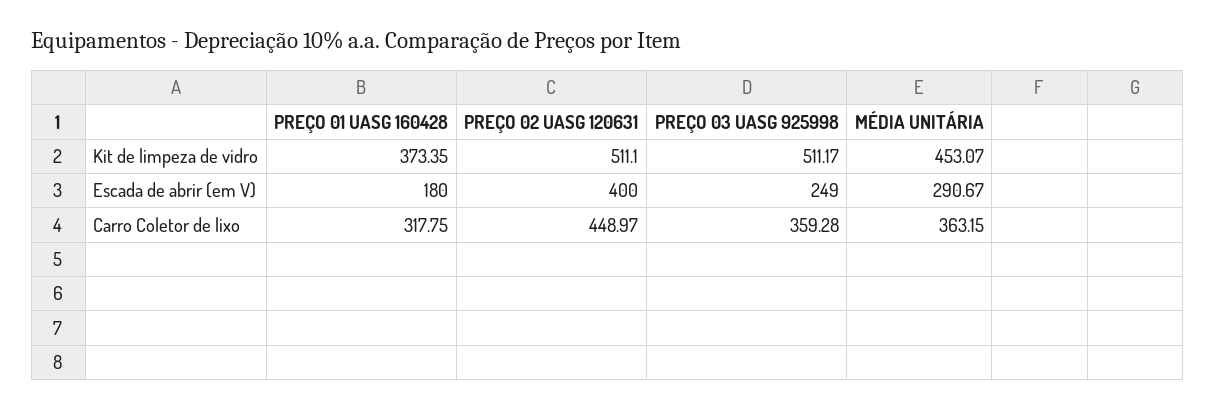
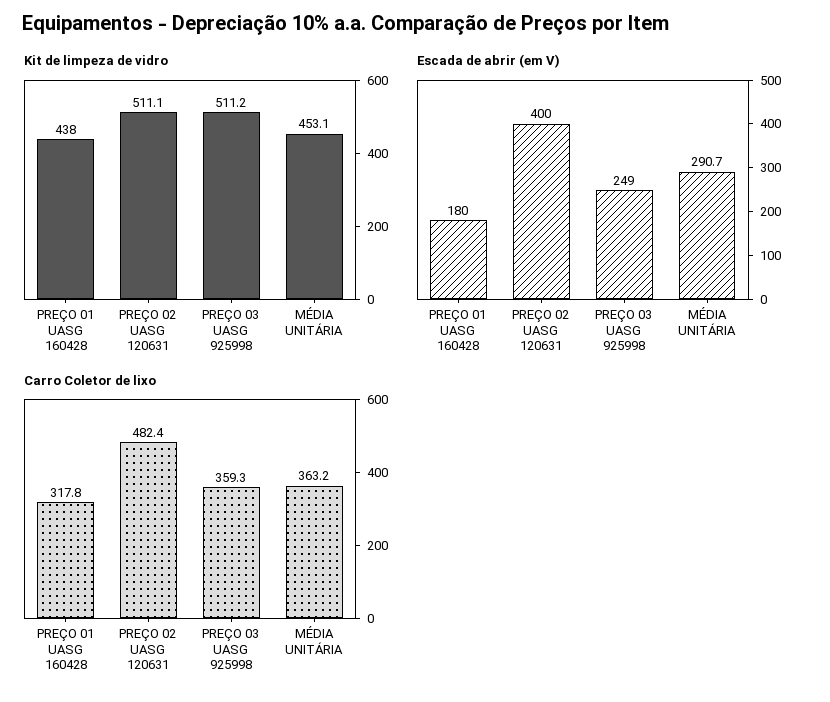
Kit de limpeza de vidro, PREÇO 01 UASG 160428: 373.35 -> 438
Carro Coletor de lixo, PREÇO 02 UASG 120631: 448.97 -> 482.4

